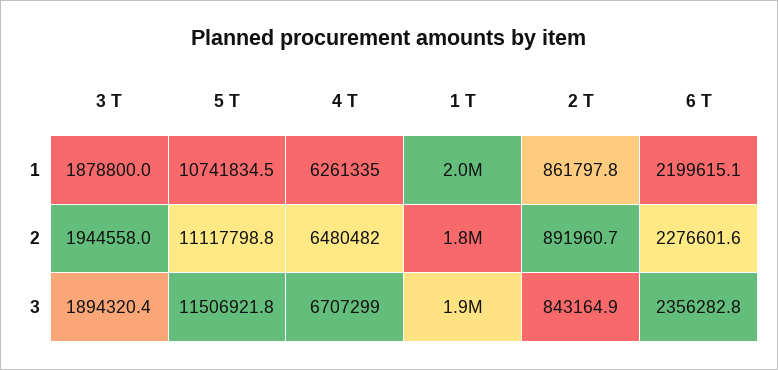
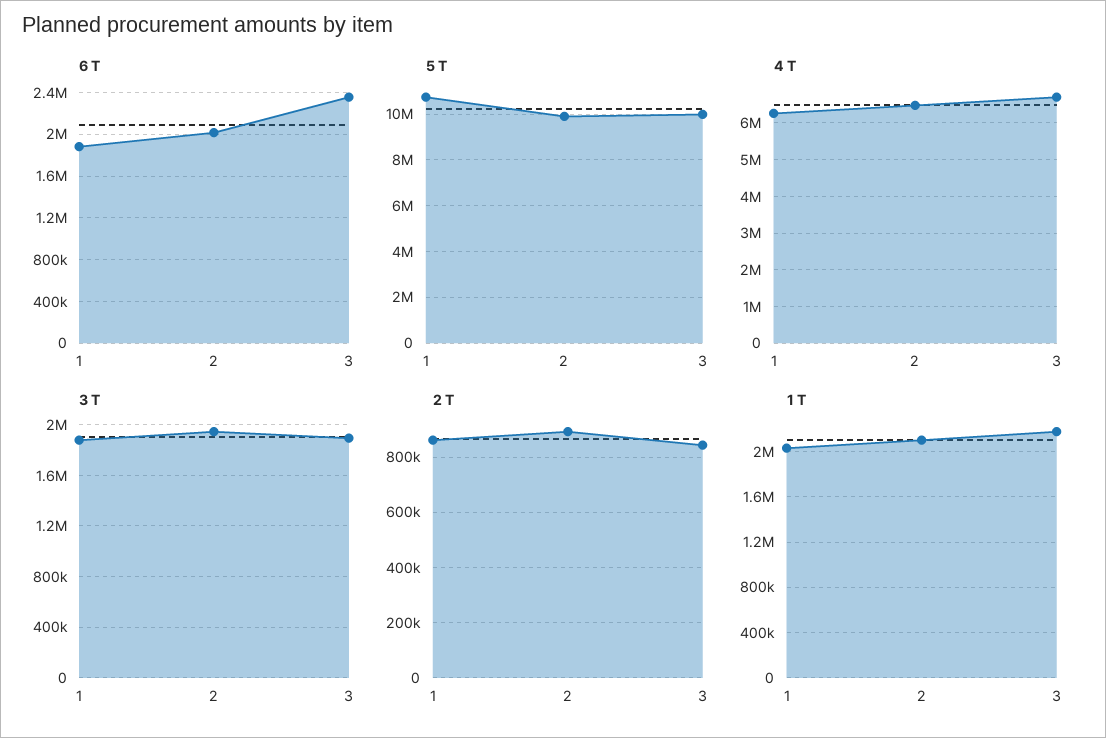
6 Т, 1: 2199615.1 -> 1900000
5 Т, 2: 11117798.8 -> 10000000
1 Т, 2: 1800000 -> 2100000
6 Т, 2: 2276601.6 -> 2000000
5 Т, 3: 11506921.8 -> 10000000
1 Т, 3: 1900000 -> 2200000

